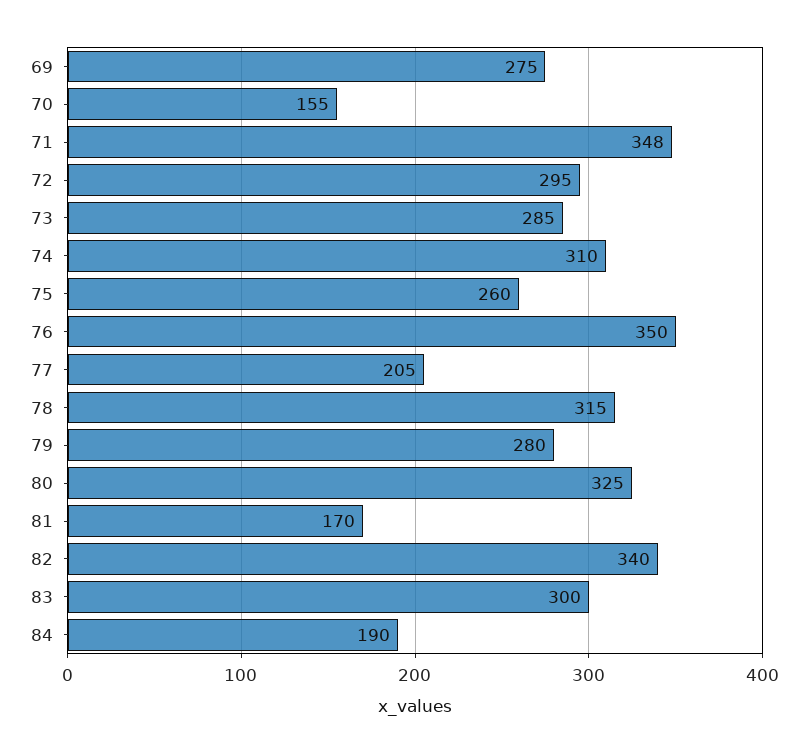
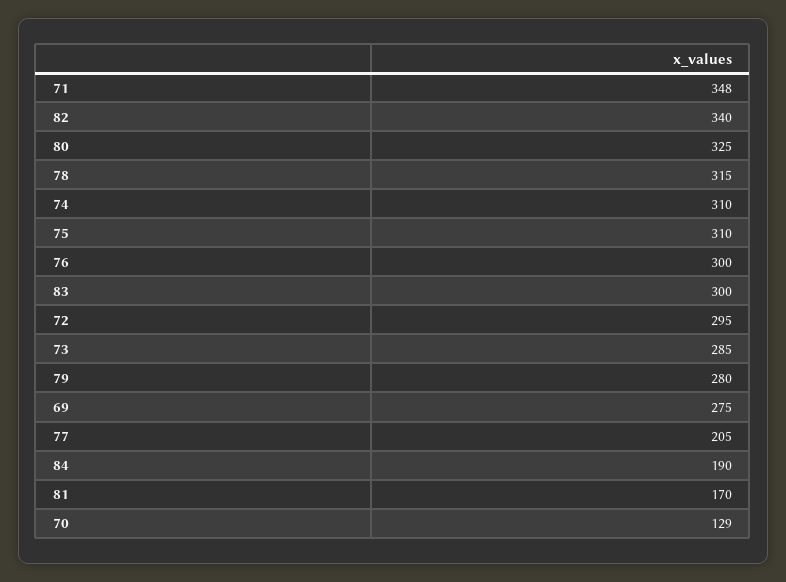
70: 155 -> 129
75: 260 -> 310
76: 350 -> 300

